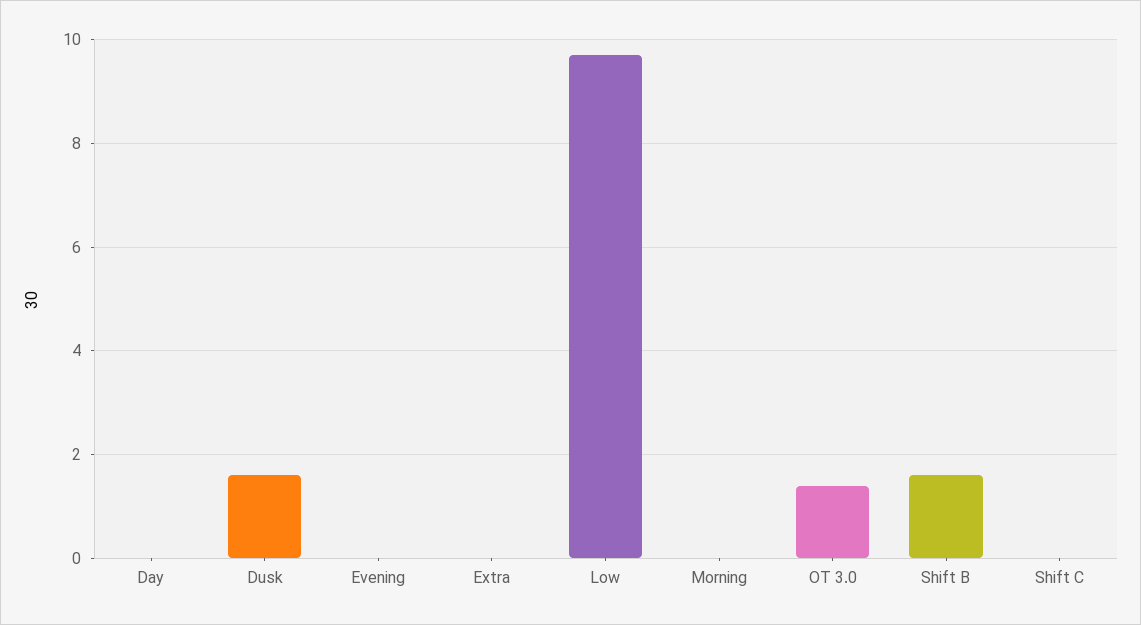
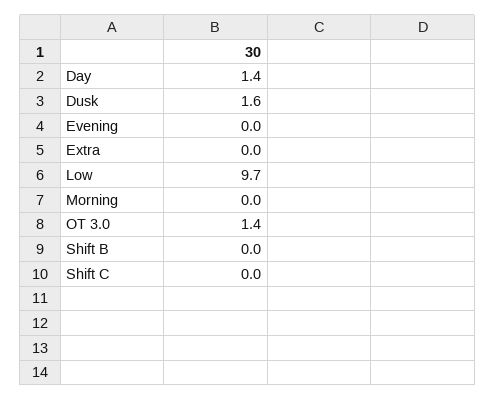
Day: 0 -> 1.4
Shift B: 1.5 -> 0

